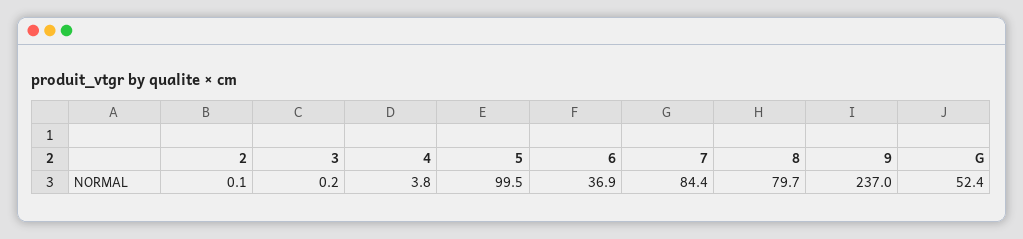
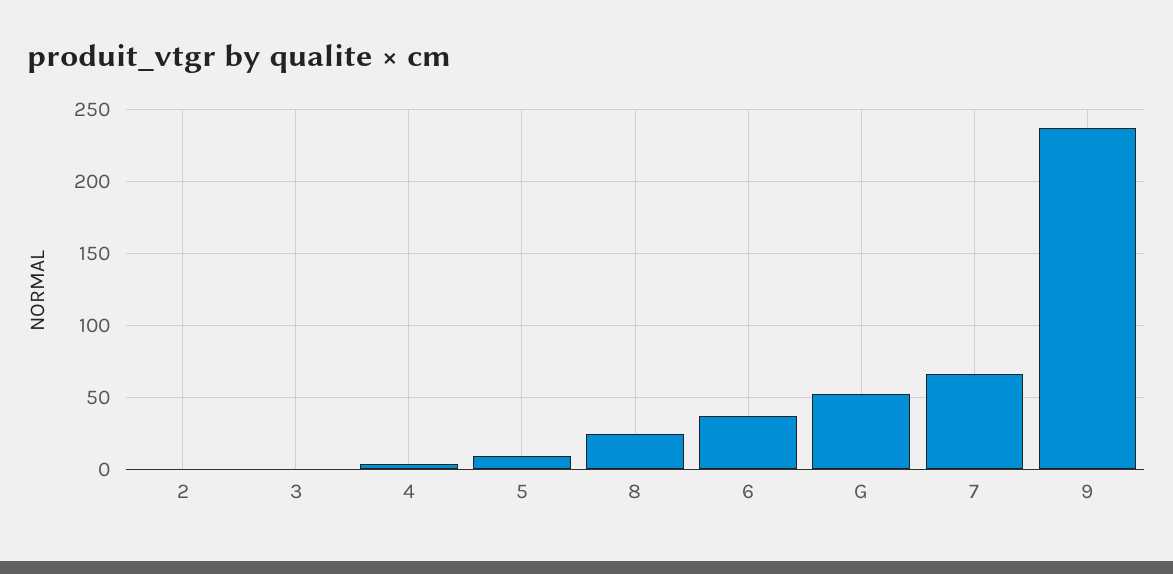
5: 99.5 -> 10
7: 84.4 -> 65
8: 79.7 -> 25

